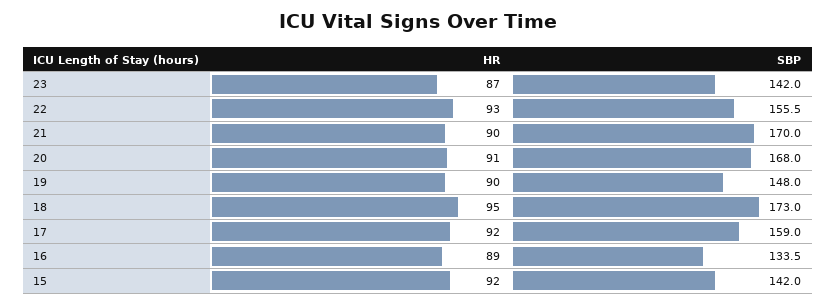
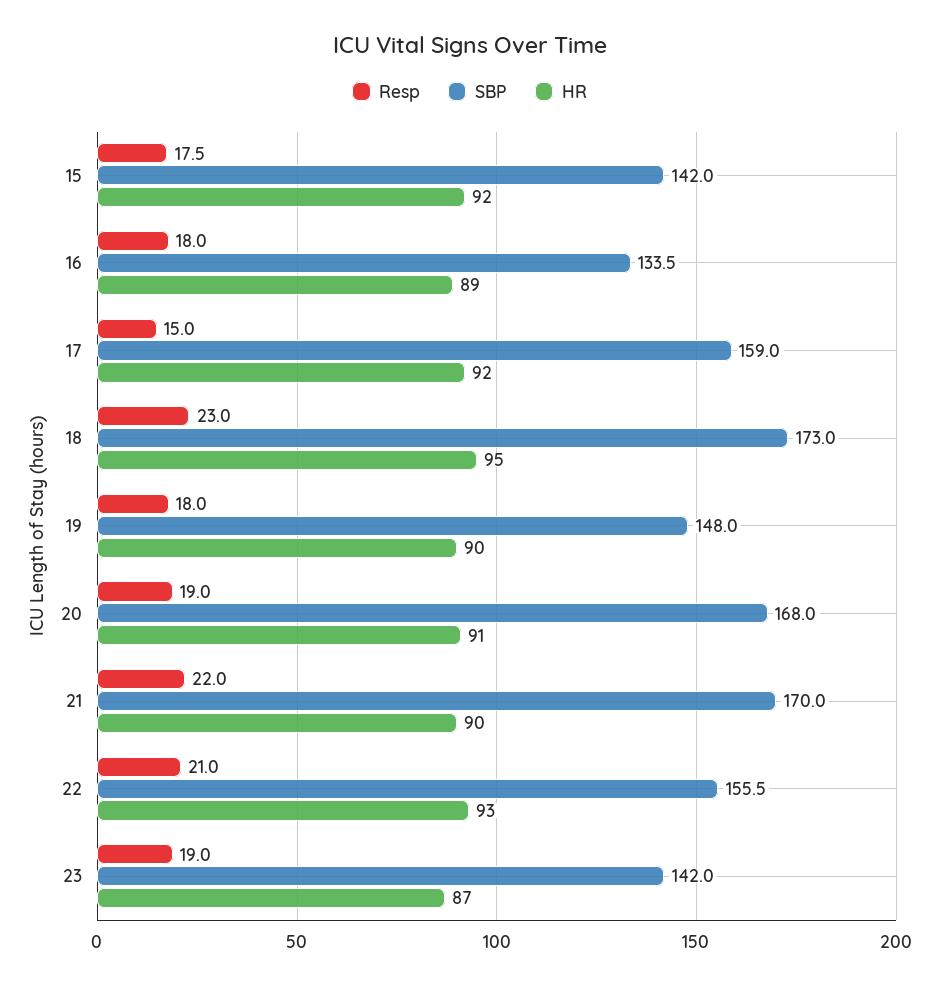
Resp, 15: none -> 17.5
Resp, 16: none -> 18
Resp, 17: none -> 15
Resp, 18: none -> 23
Resp, 19: none -> 18
Resp, 20: none -> 19
Resp, 21: none -> 22
Resp, 22: none -> 21
Resp, 23: none -> 19

